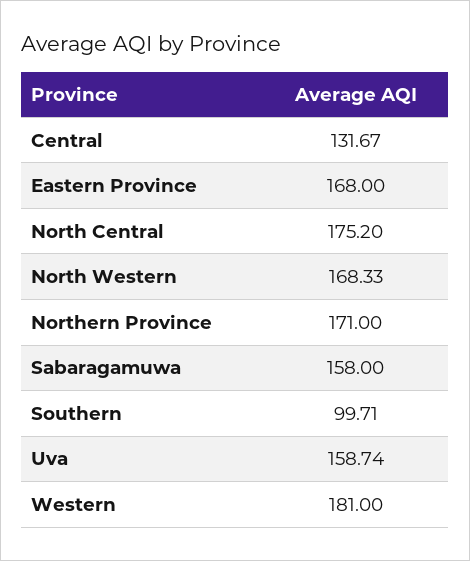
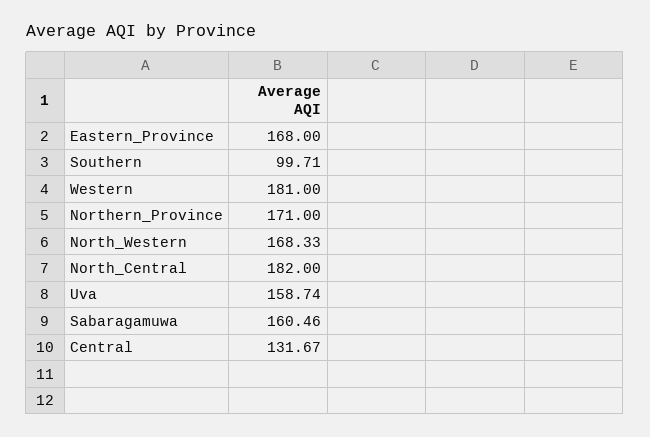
North Central: 175.2 -> 182
Sabaragamuwa: 158 -> 160.46

